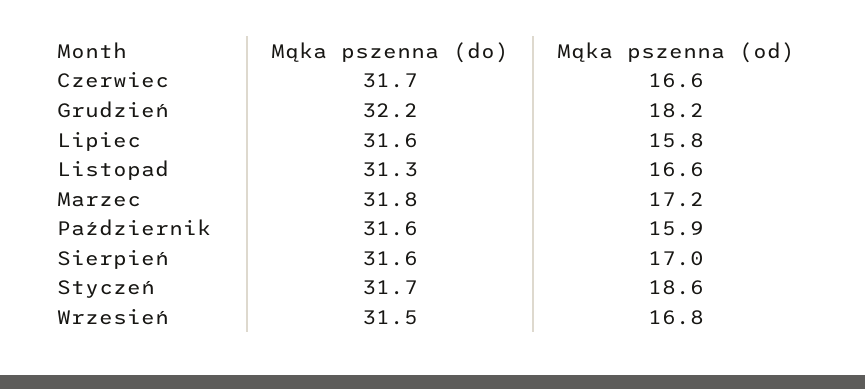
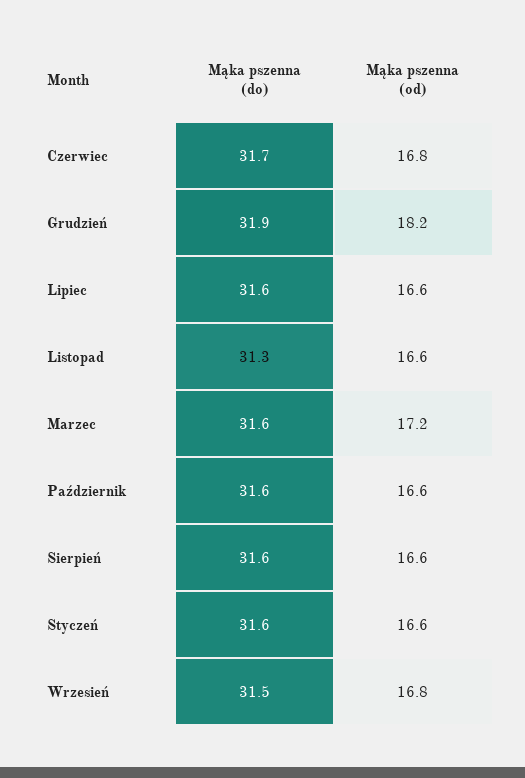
Mąka pszenna (od), Czerwiec: 16.6 -> 16.8
Mąka pszenna (do), Grudzień: 32.2 -> 31.9
Mąka pszenna (od), Lipiec: 15.8 -> 16.6
Mąka pszenna (do), Marzec: 31.8 -> 31.6
Mąka pszenna (od), Październik: 15.9 -> 16.6
Mąka pszenna (od), Sierpień: 17 -> 16.6
Mąka pszenna (do), Styczeń: 31.7 -> 31.6
Mąka pszenna (od), Styczeń: 18.6 -> 16.6

